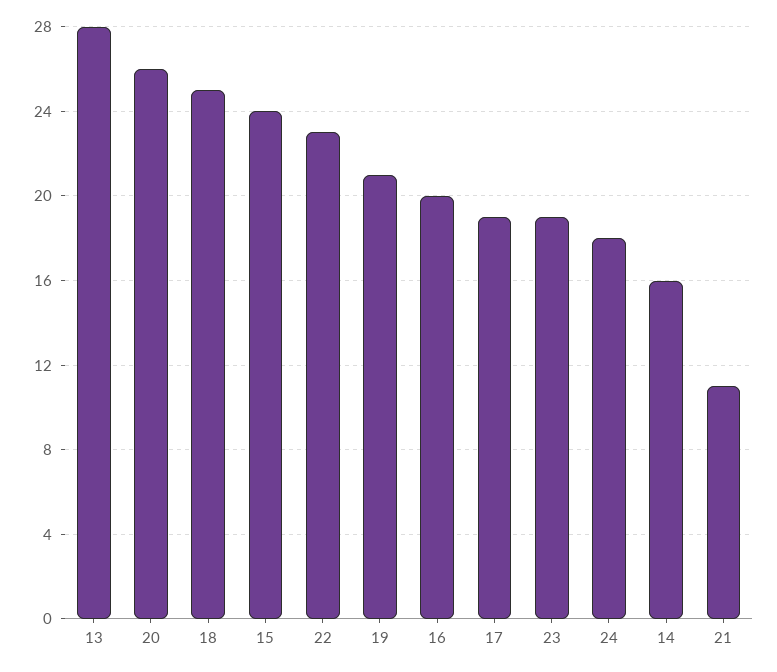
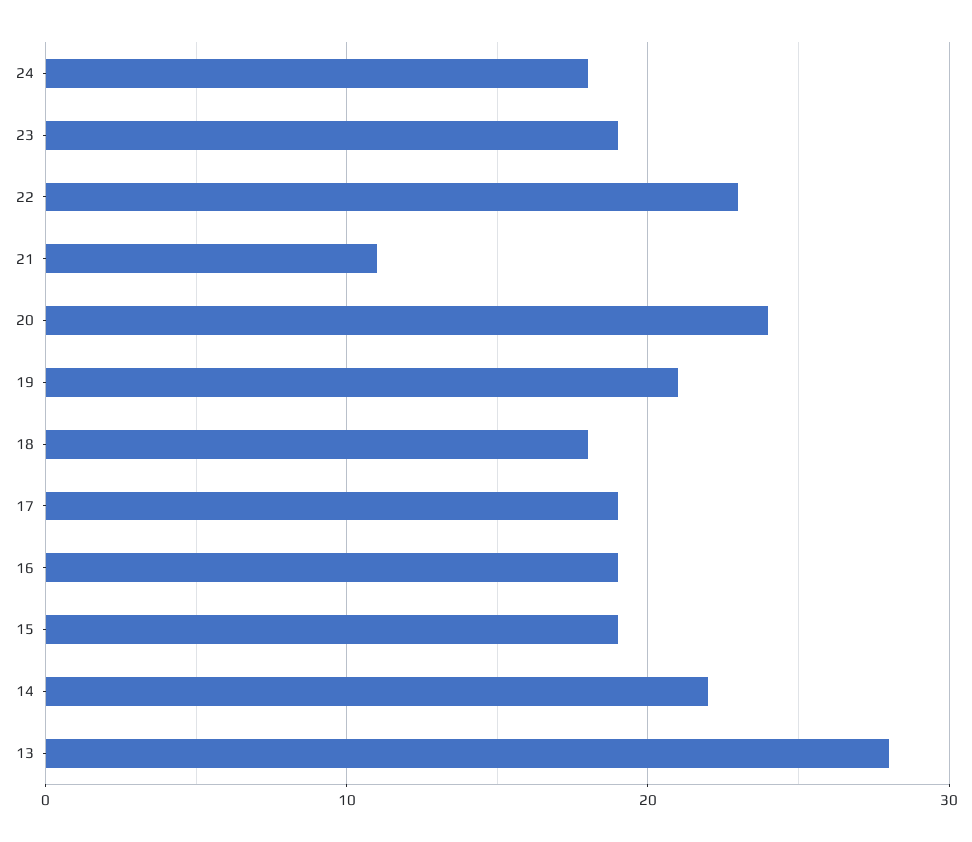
20: 26 -> 24
18: 25 -> 18
15: 24 -> 19
16: 20 -> 19
14: 16 -> 22

